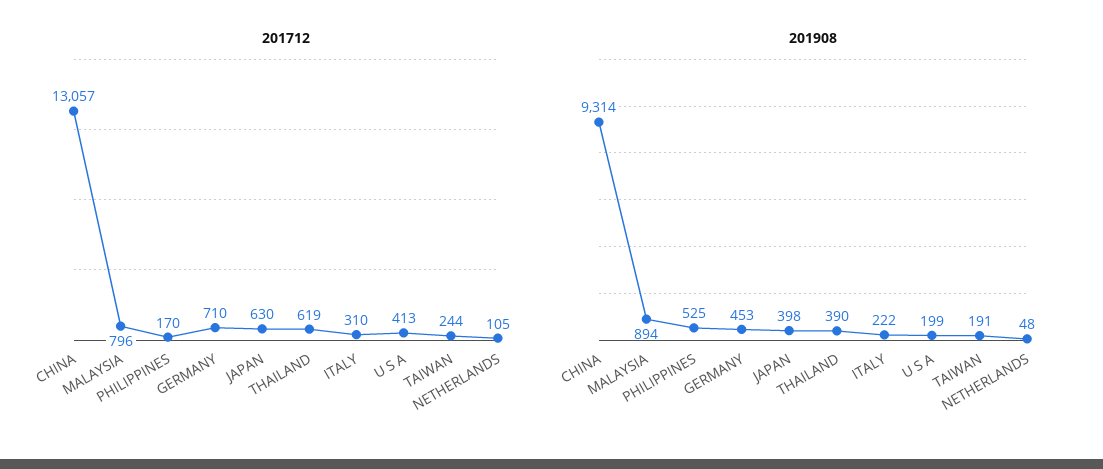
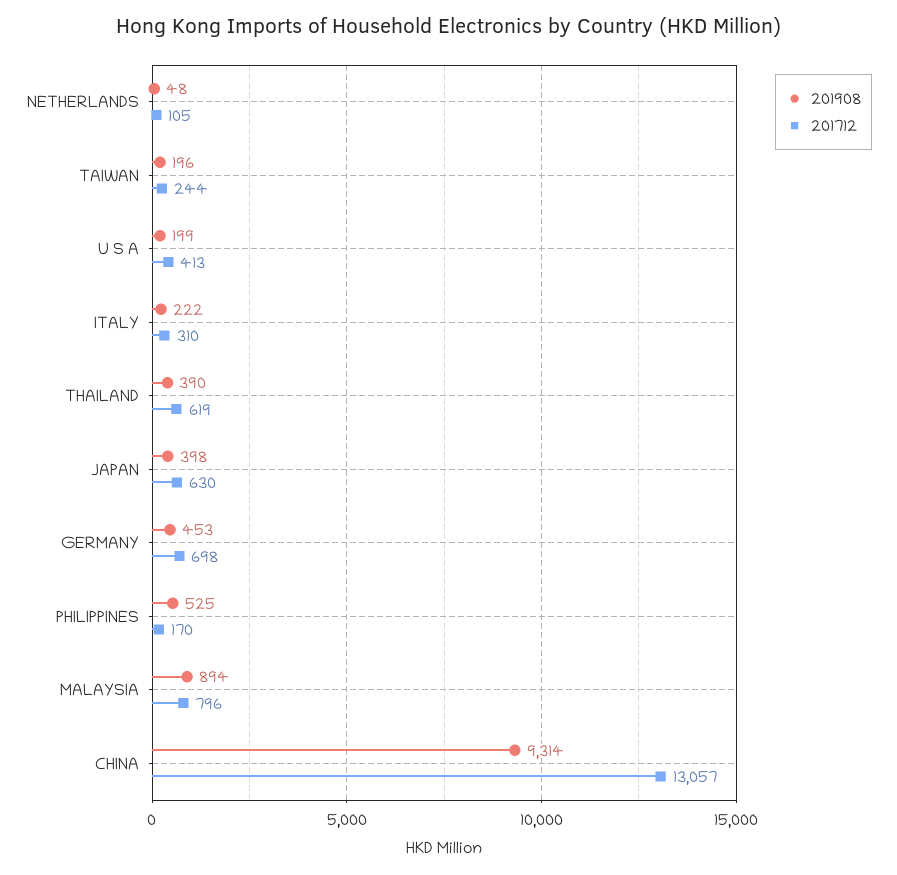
201712, GERMANY: 710 -> 698
201908, TAIWAN: 191 -> 196

